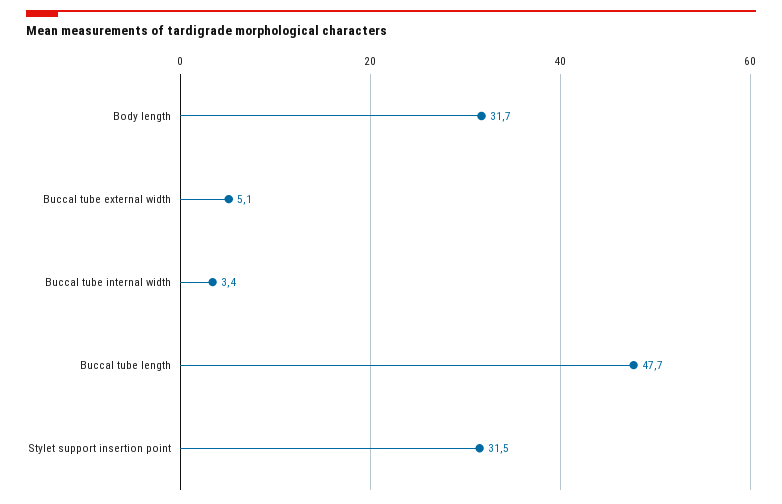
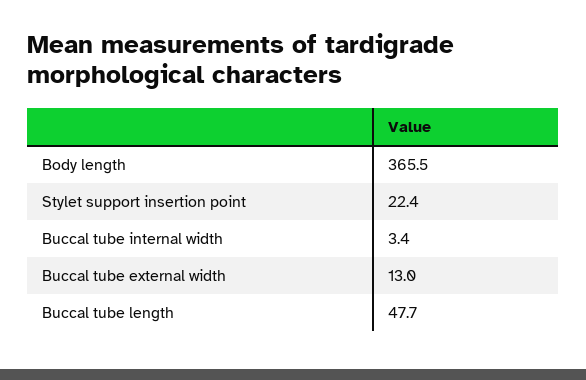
Body length: 31.7 -> 365.5
Buccal tube external width: 5.1 -> 13
Stylet support insertion point: 31.5 -> 22.4

